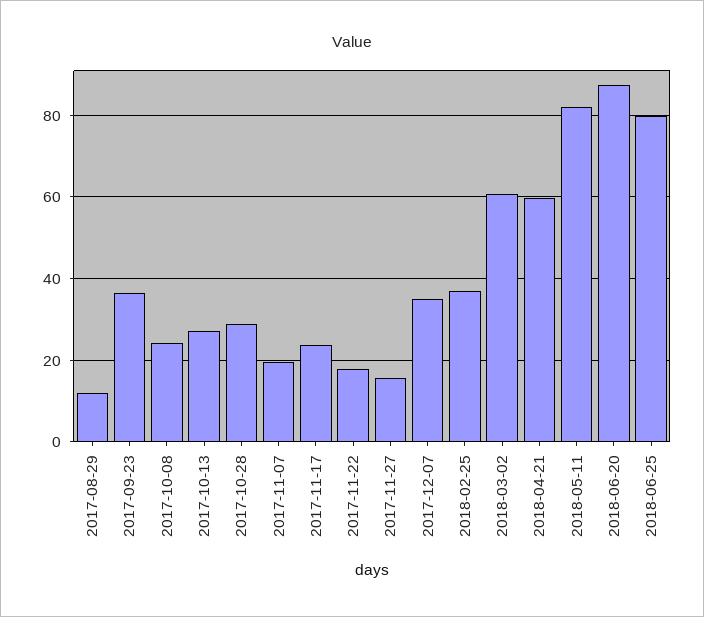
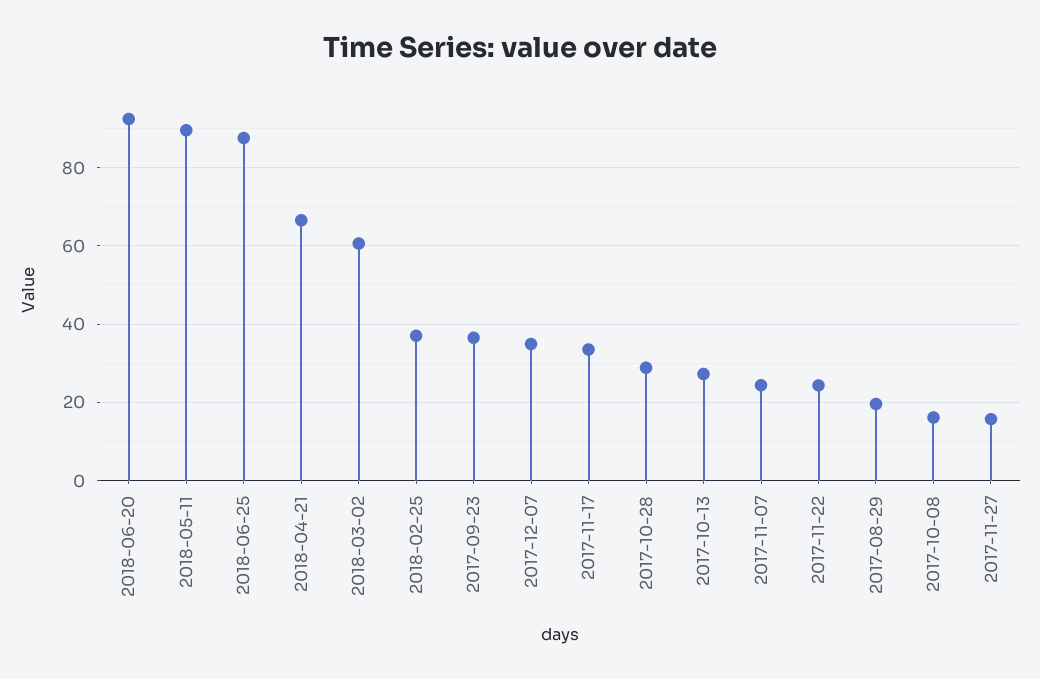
2017-08-29: 12 -> 20
2017-10-08: 24 -> 16
2017-11-07: 20 -> 24
2017-11-17: 24 -> 34
2017-11-22: 18 -> 24
2018-04-21: 60 -> 66
2018-05-11: 82 -> 90
2018-06-20: 88 -> 92
2018-06-25: 80 -> 88

